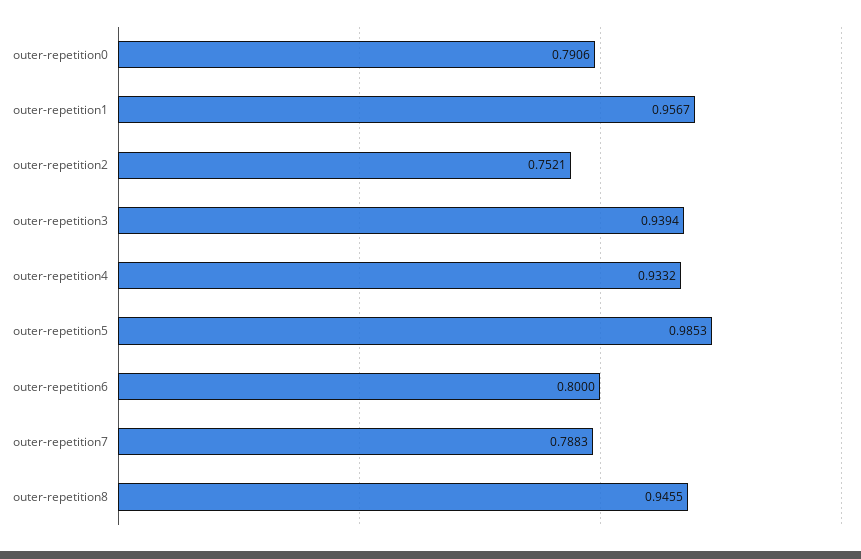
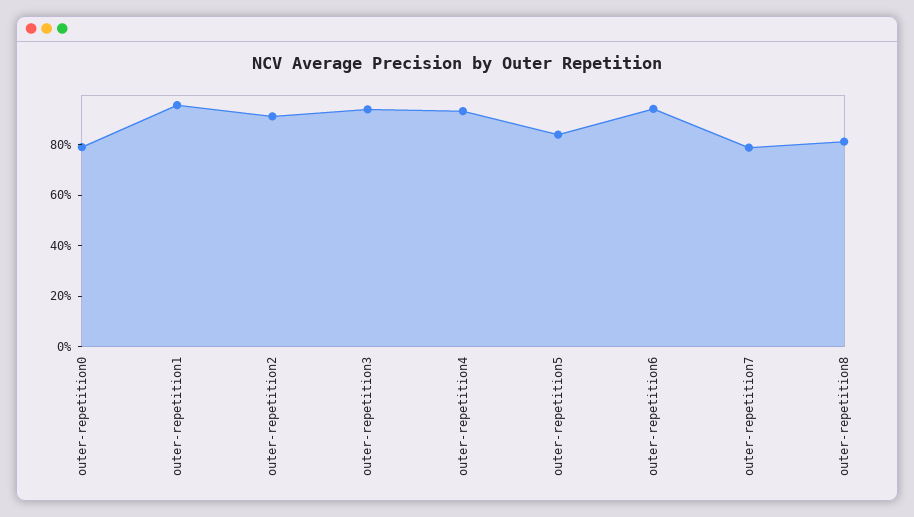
outer-repetition2: 0.7521 -> 0.9
outer-repetition5: 0.9853 -> 0.85
outer-repetition6: 0.8 -> 0.95
outer-repetition8: 0.9455 -> 0.8

